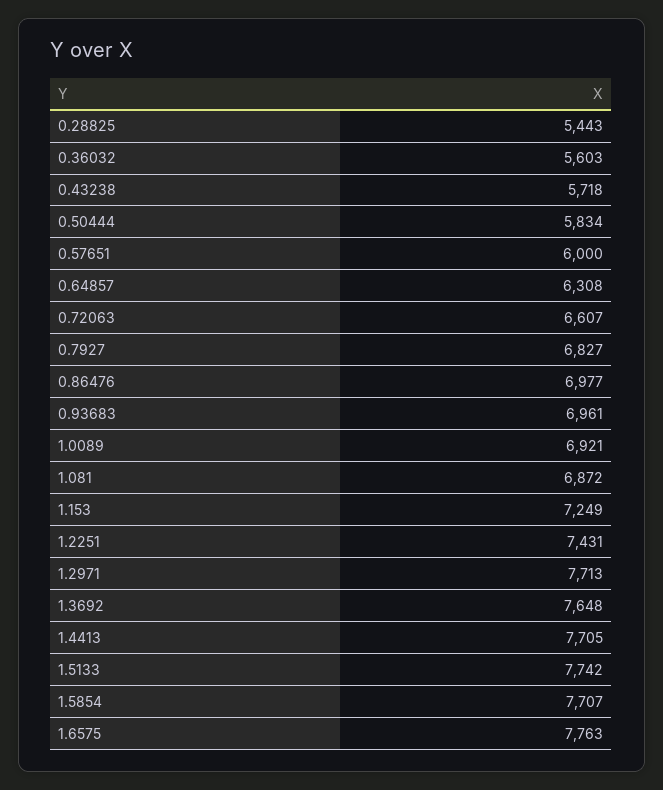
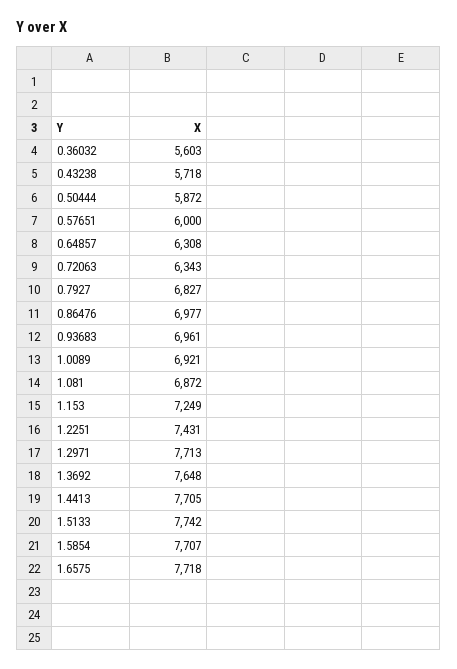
0.28825: 5443 -> none
0.50444: 5834 -> 5872
0.72063: 6607 -> 6343
1.6575: 7763 -> 7718

